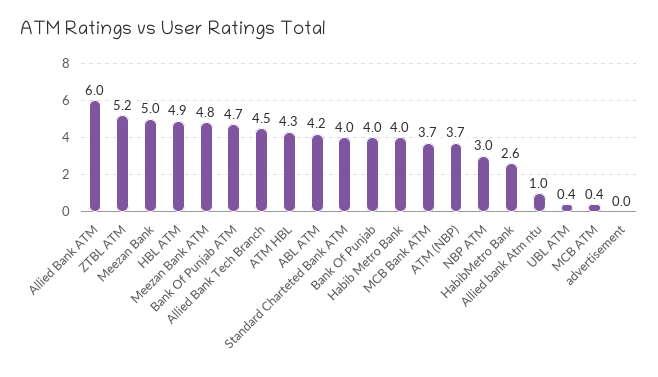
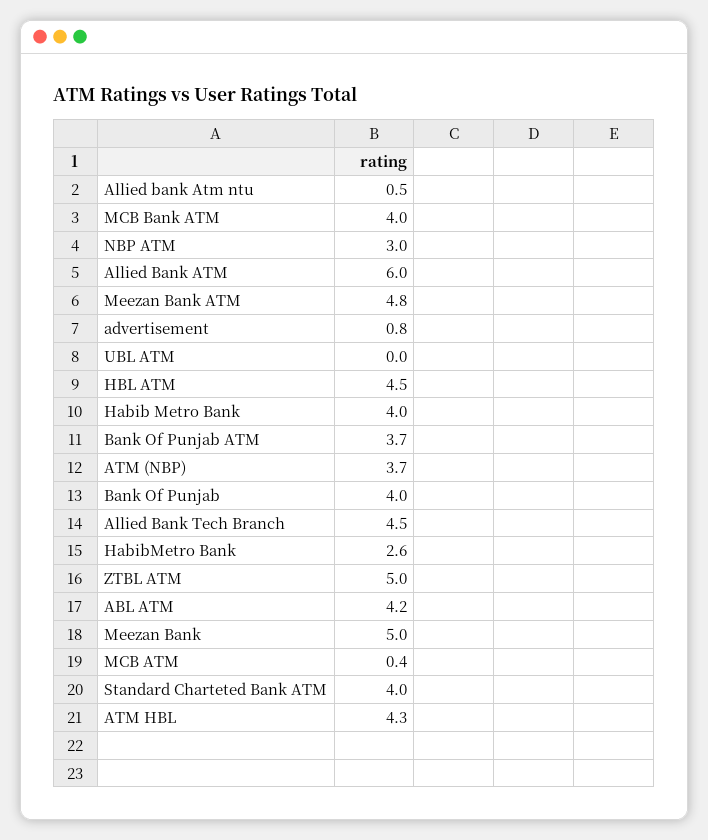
ZTBL ATM: 5.2 -> 5
HBL ATM: 4.9 -> 4.5
Bank Of Punjab ATM: 4.7 -> 3.7
MCB Bank ATM: 3.7 -> 4
Allied bank Atm ntu: 1 -> 0.5
UBL ATM: 0.4 -> 0
advertisement: 0 -> 0.8

